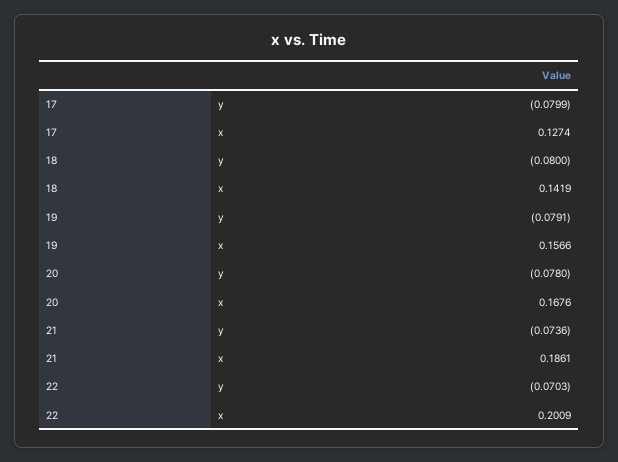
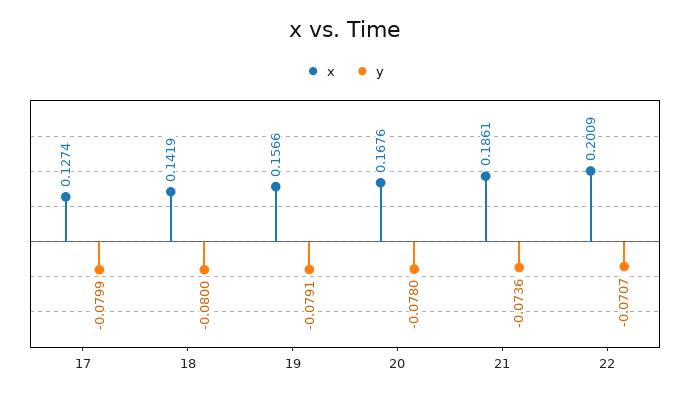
y, 22: -0.0703 -> -0.0707

